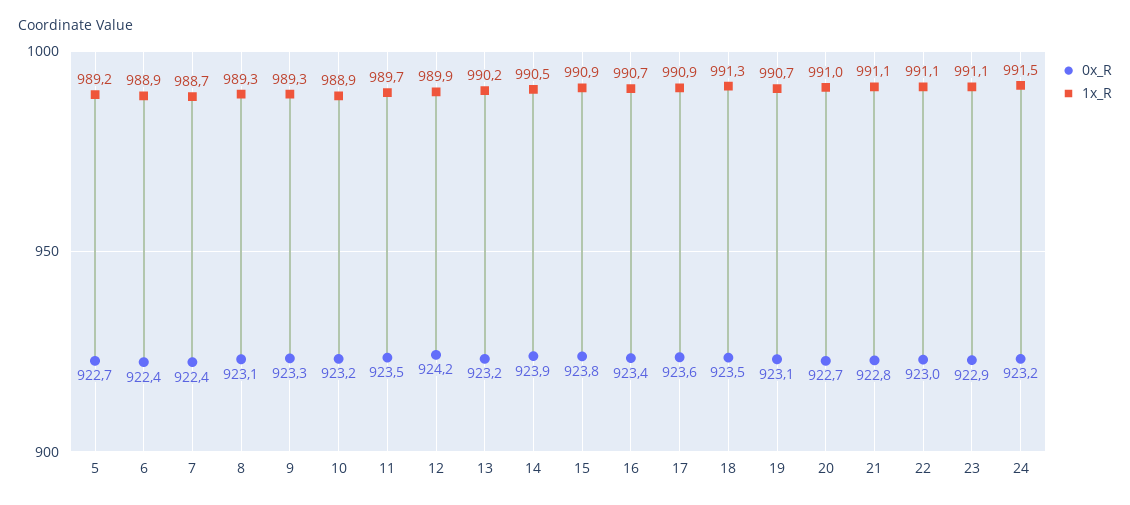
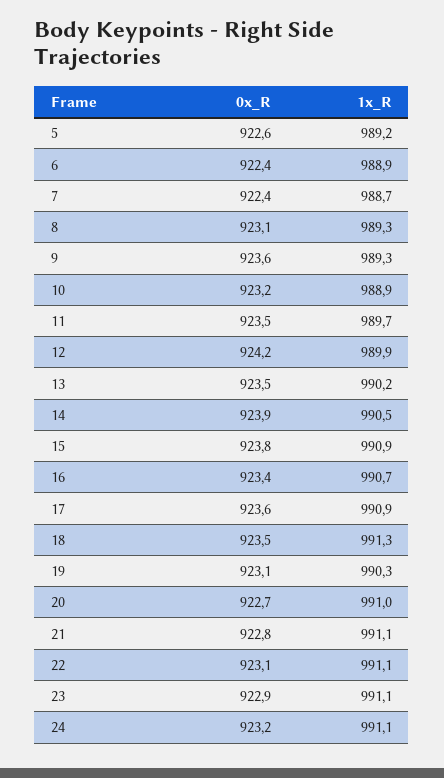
0x_R, 5: 922.7 -> 922.6
0x_R, 9: 923.3 -> 923.6
0x_R, 13: 923.2 -> 923.5
1x_R, 19: 990.7 -> 990.3
0x_R, 22: 923 -> 923.1
1x_R, 24: 991.5 -> 991.1

